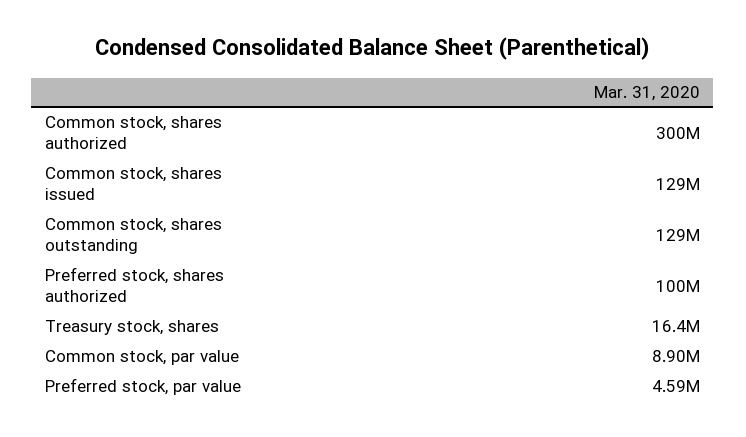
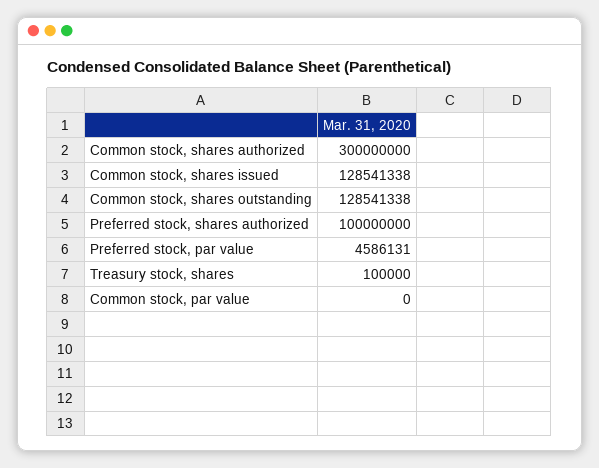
Treasury stock, shares: 16400000 -> 100000
Common stock, par value: 8900000 -> 0

